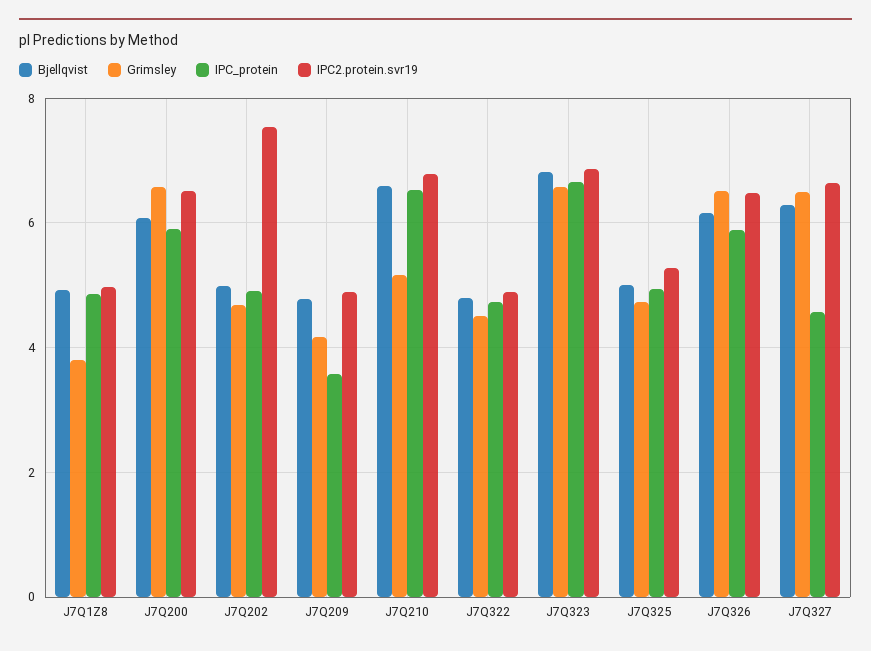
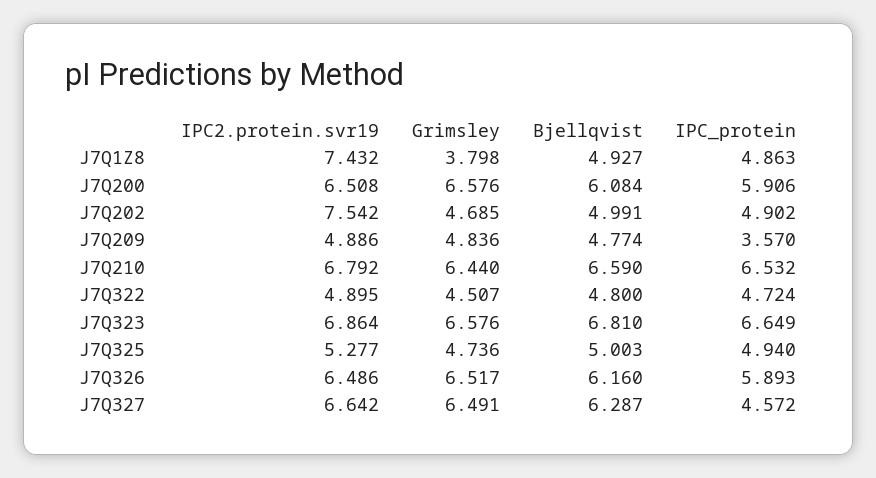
IPC2.protein.svr19, J7Q1Z8: 5 -> 7.432
Grimsley, J7Q209: 4.2 -> 4.836
Grimsley, J7Q210: 5.2 -> 6.44

